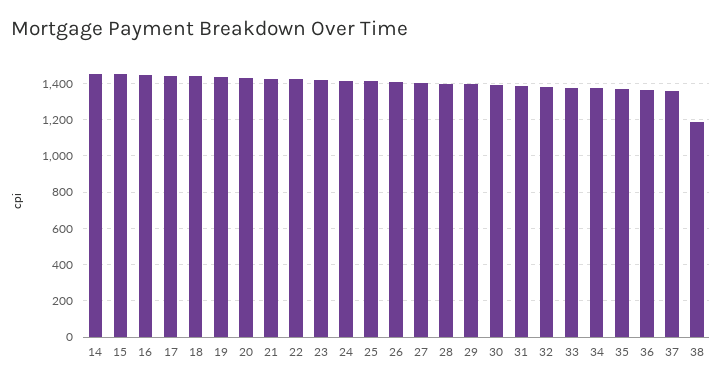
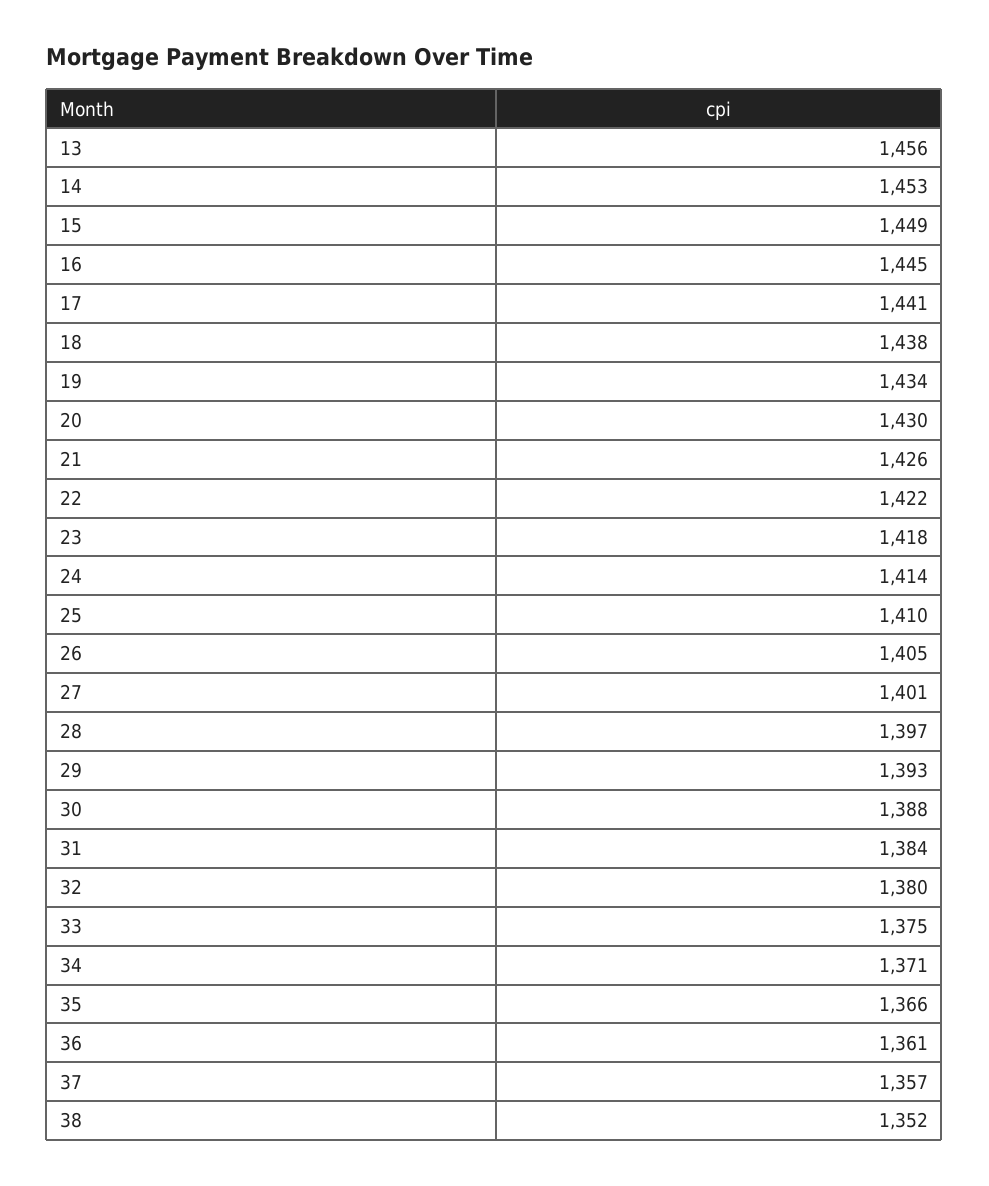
38: 1200 -> 1352
13: none -> 1456

